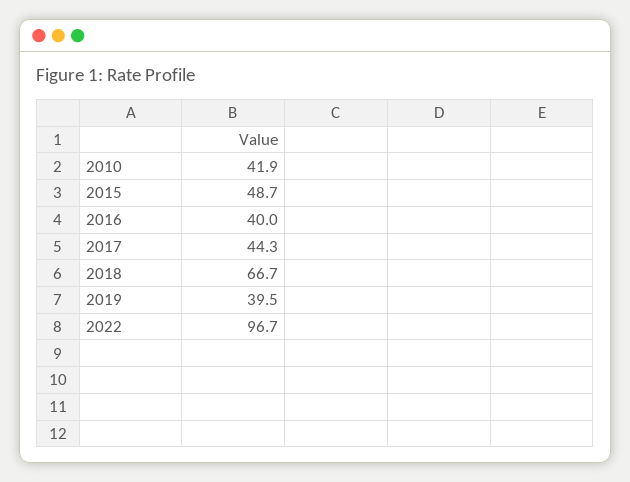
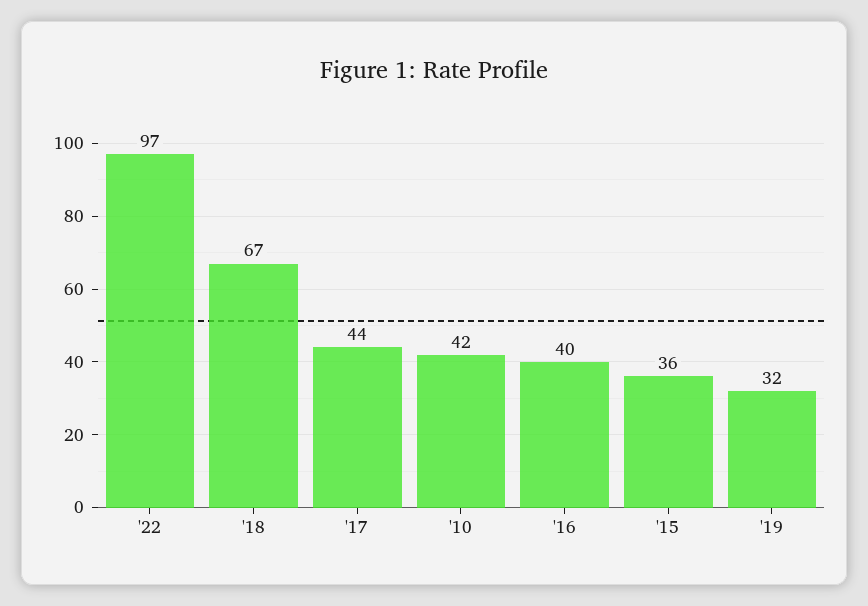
2015: 48.7 -> 36
2019: 39.5 -> 32

